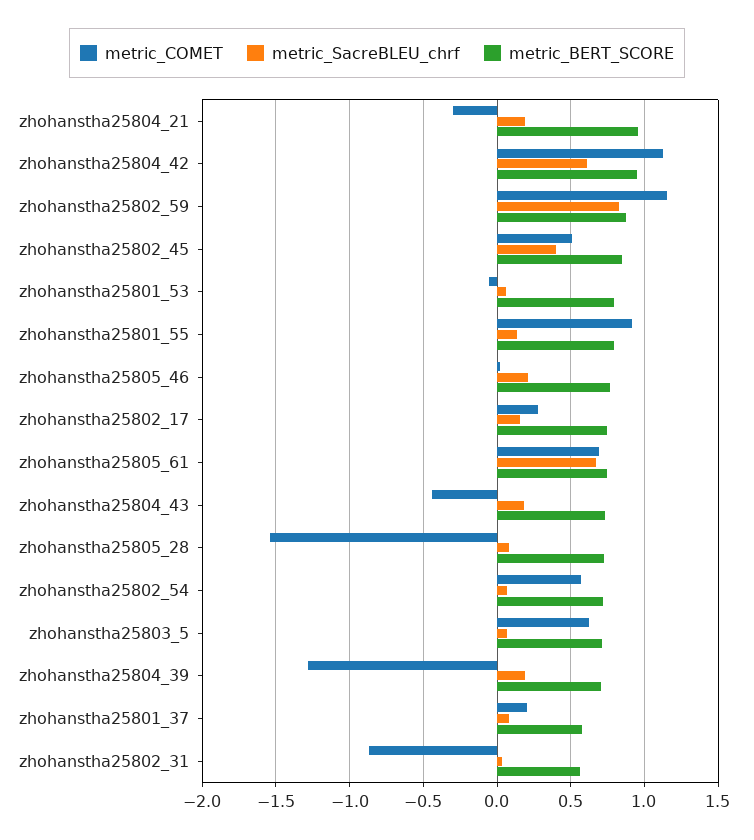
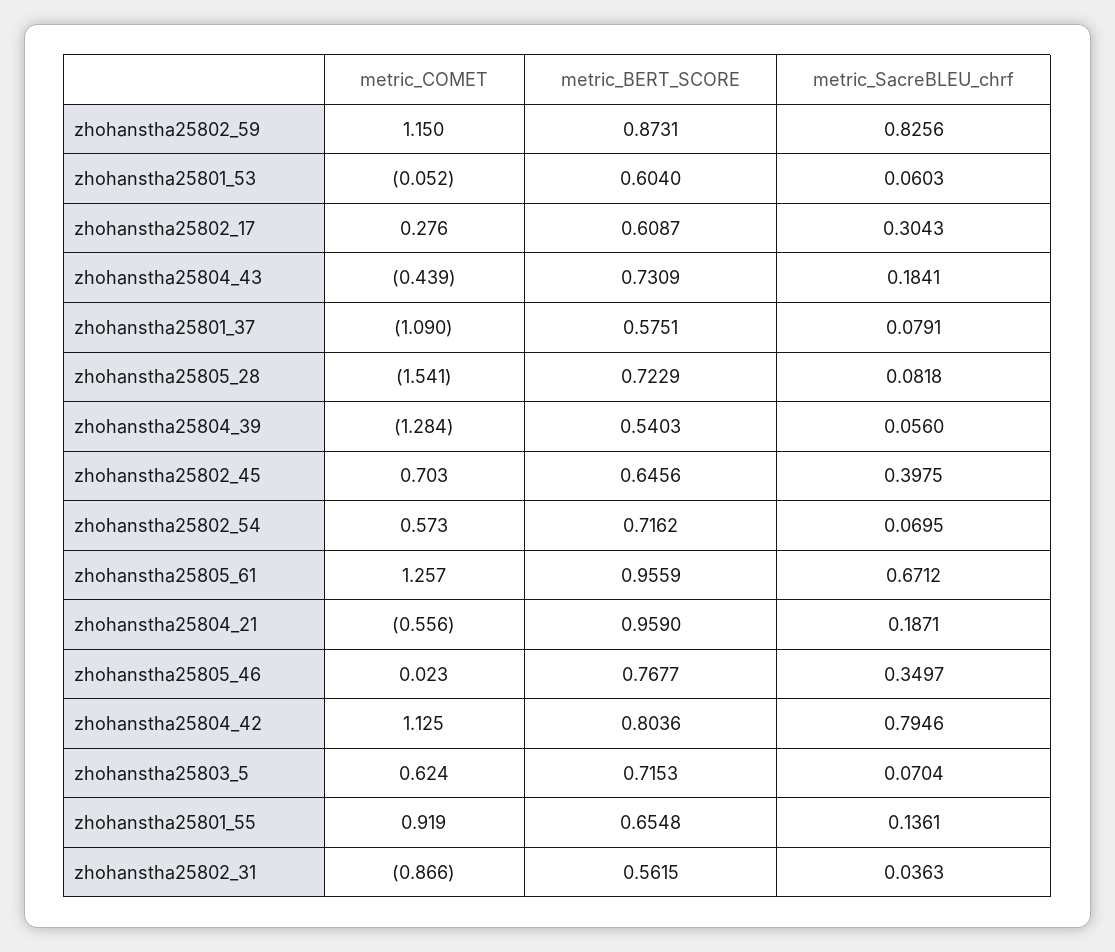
metric_COMET, zhohanstha25804_21: -0.3 -> -0.556
metric_SacreBLEU_chrf, zhohanstha25804_42: 0.6 -> 0.7946
metric_BERT_SCORE, zhohanstha25804_42: 0.95 -> 0.8036
metric_COMET, zhohanstha25802_45: 0.5 -> 0.703
metric_BERT_SCORE, zhohanstha25802_45: 0.85 -> 0.6456
metric_BERT_SCORE, zhohanstha25801_53: 0.8 -> 0.604
metric_BERT_SCORE, zhohanstha25801_55: 0.8 -> 0.6548
metric_SacreBLEU_chrf, zhohanstha25805_46: 0.2 -> 0.3497
metric_SacreBLEU_chrf, zhohanstha25802_17: 0.15 -> 0.3043
metric_BERT_SCORE, zhohanstha25802_17: 0.75 -> 0.6087
metric_COMET, zhohanstha25805_61: 0.7 -> 1.257
metric_BERT_SCORE, zhohanstha25805_61: 0.75 -> 0.9559
metric_SacreBLEU_chrf, zhohanstha25804_39: 0.2 -> 0.056
metric_BERT_SCORE, zhohanstha25804_39: 0.7 -> 0.5403
metric_COMET, zhohanstha25801_37: 0.2 -> -1.09

